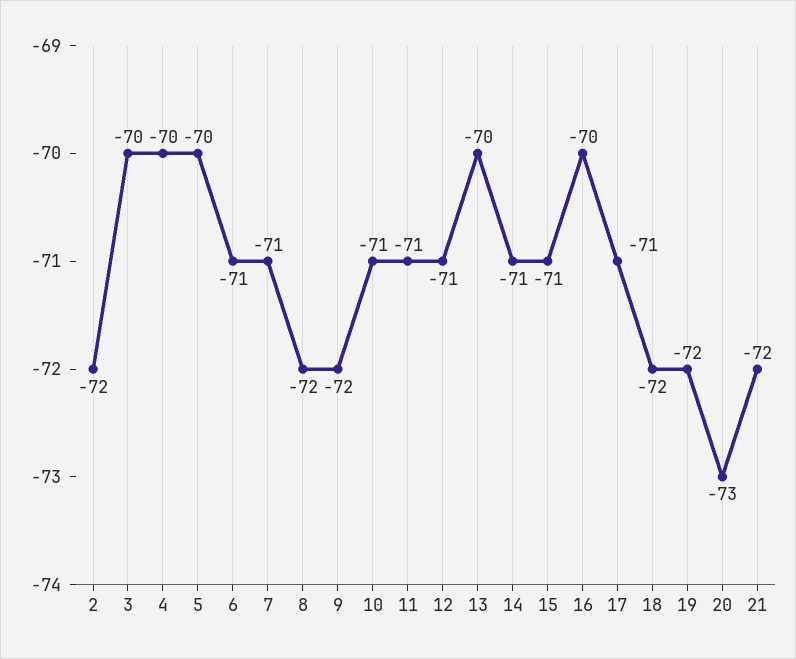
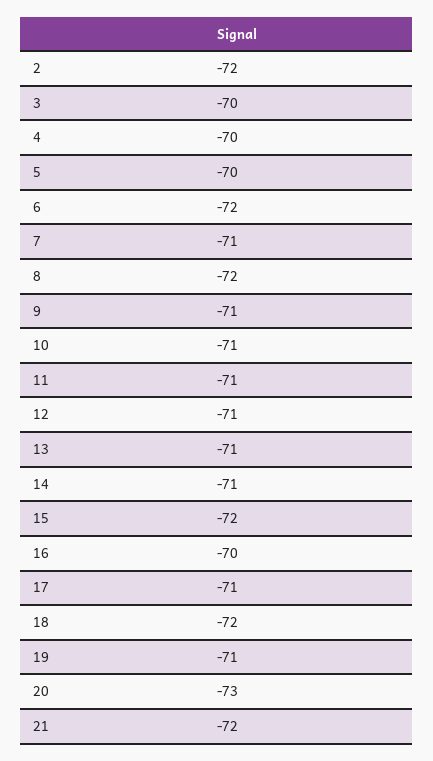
6: -71 -> -72
9: -72 -> -71
13: -70 -> -71
15: -71 -> -72
19: -72 -> -71

